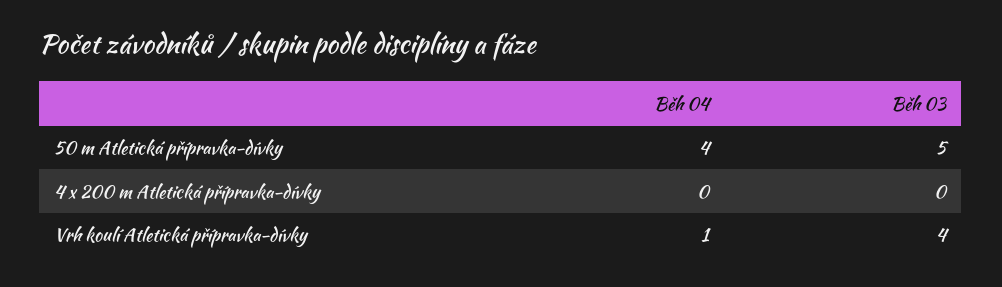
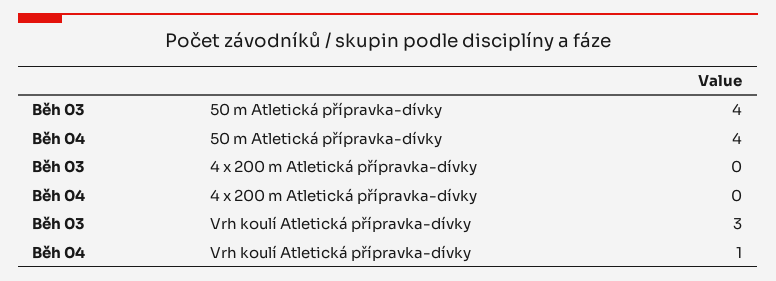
Běh 03, 50 m Atletická přípravka-dívky: 5 -> 4
Běh 03, Vrh koulí Atletická přípravka-dívky: 4 -> 3

